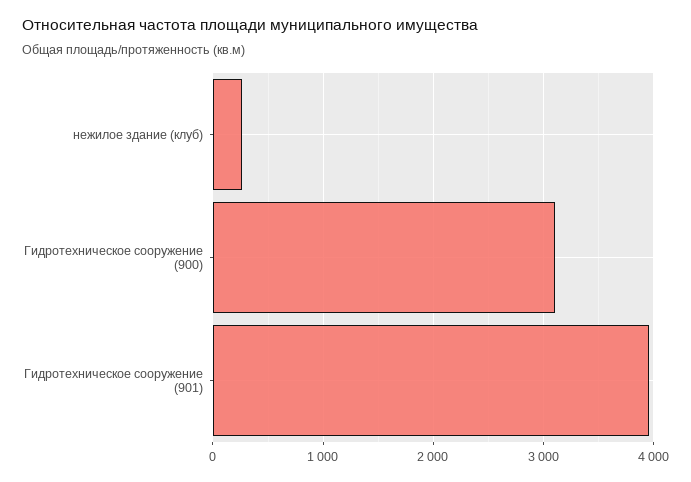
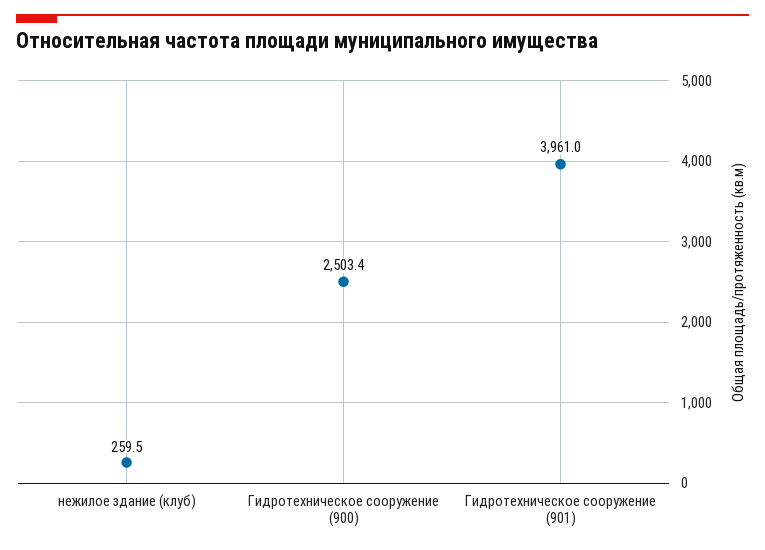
Гидротехническое сооружение (900): 3100 -> 2503.4

